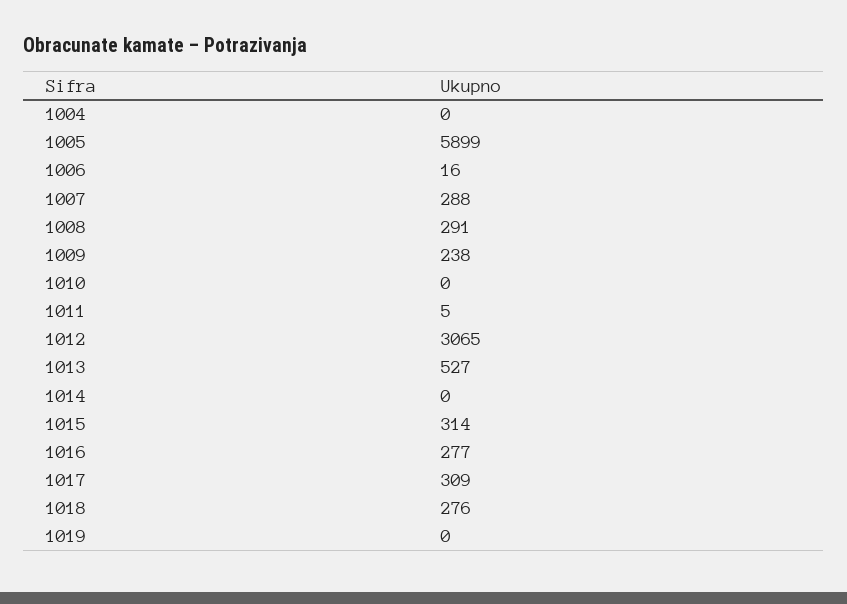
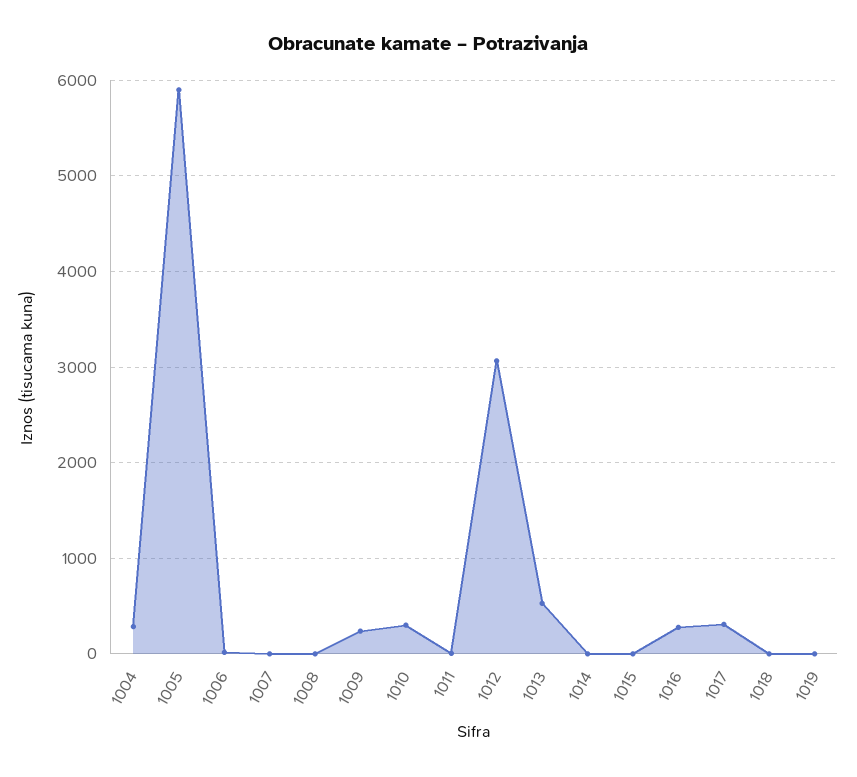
1004: 0 -> 300
1007: 288 -> 0
1008: 291 -> 0
1010: 0 -> 300
1015: 314 -> 0
1018: 276 -> 0

